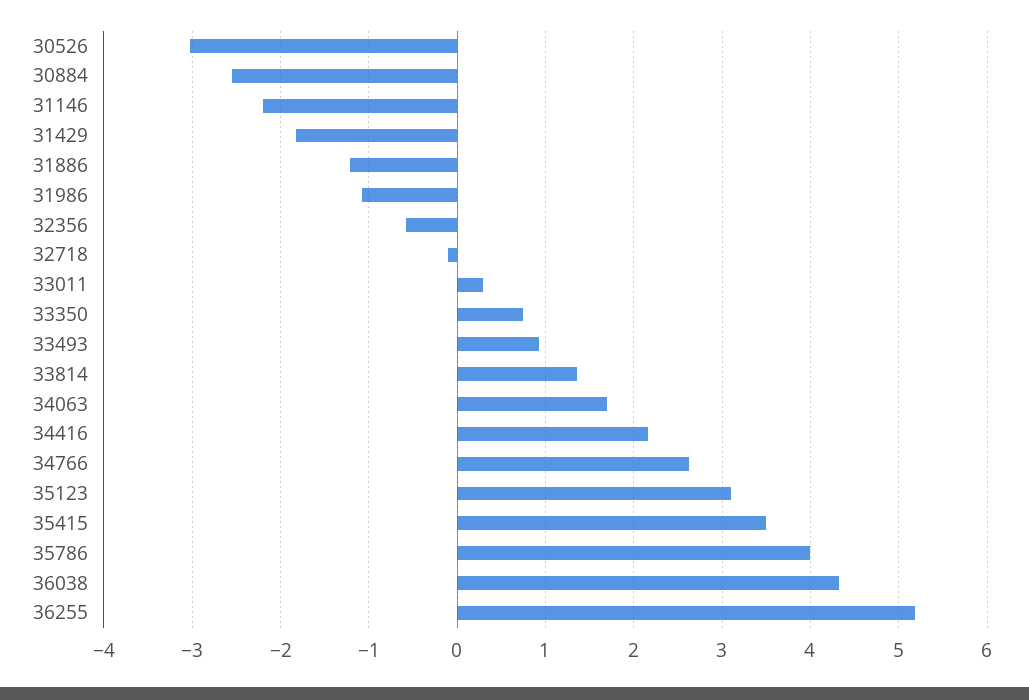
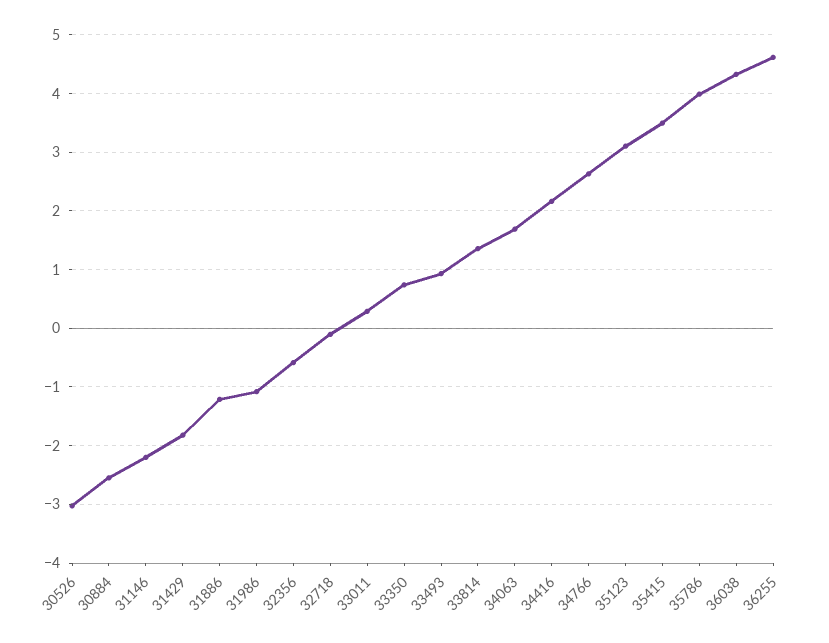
36255: 5.2 -> 4.6

